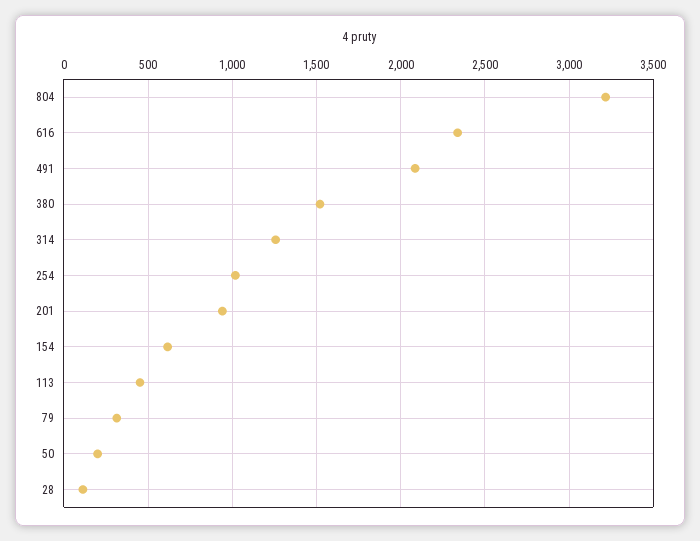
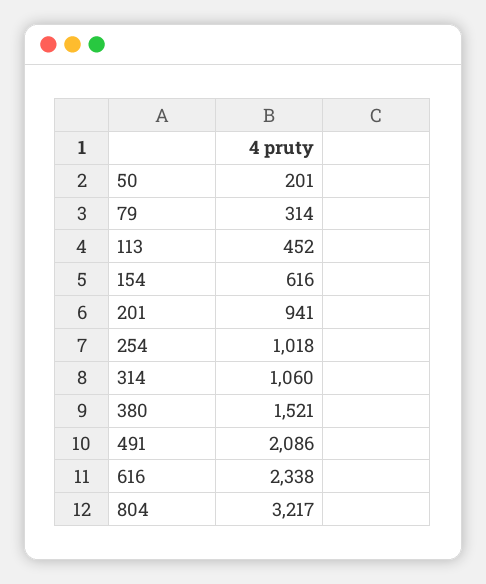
314: 1250 -> 1060
28: 100 -> none

